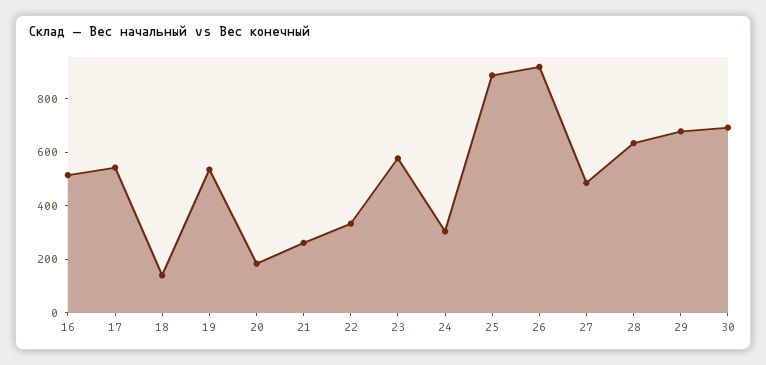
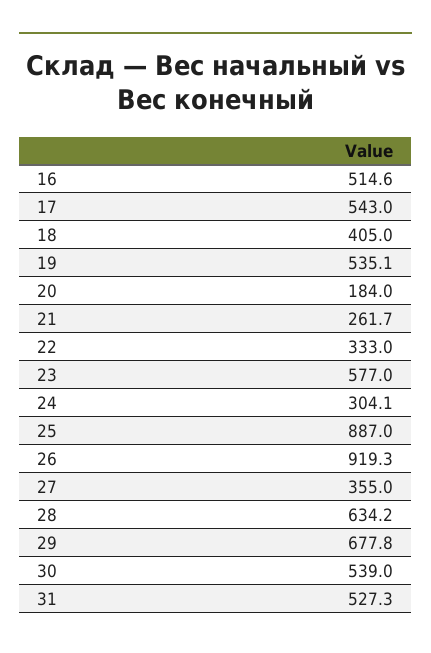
18: 150 -> 405
27: 500 -> 355
30: 700 -> 539
31: none -> 527.3

